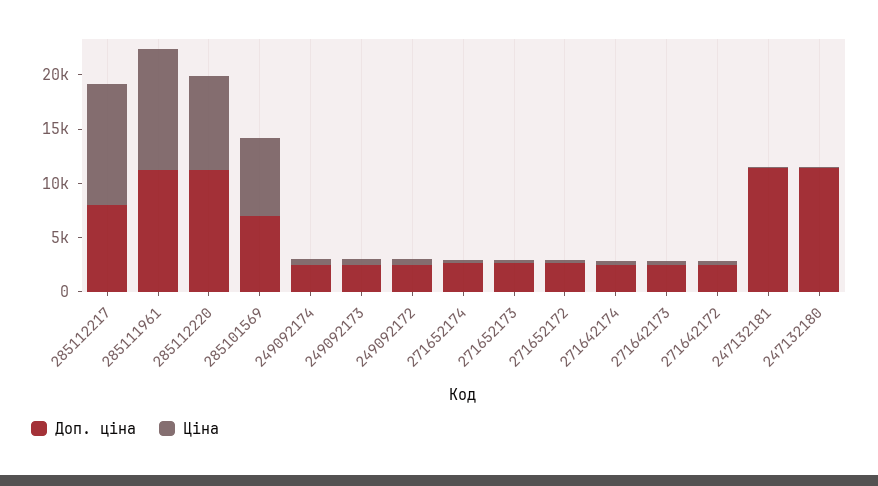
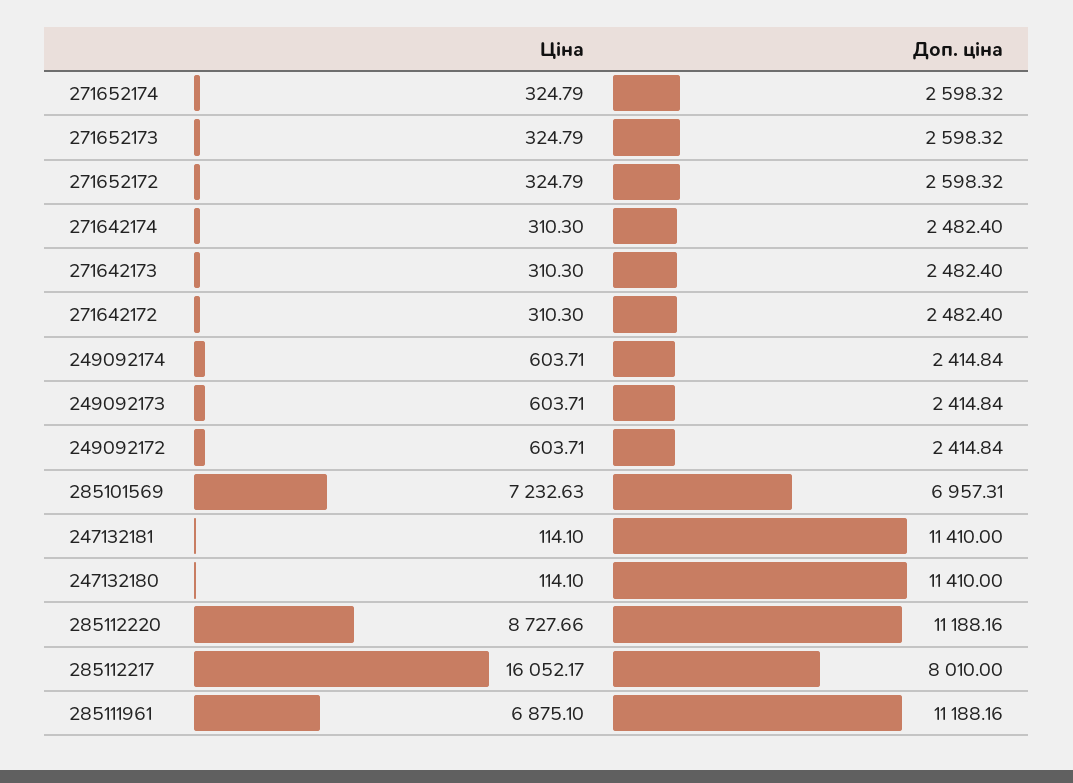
Ціна, 285112217: 11000 -> 16052.17
Ціна, 285111961: 11000 -> 6875.1

